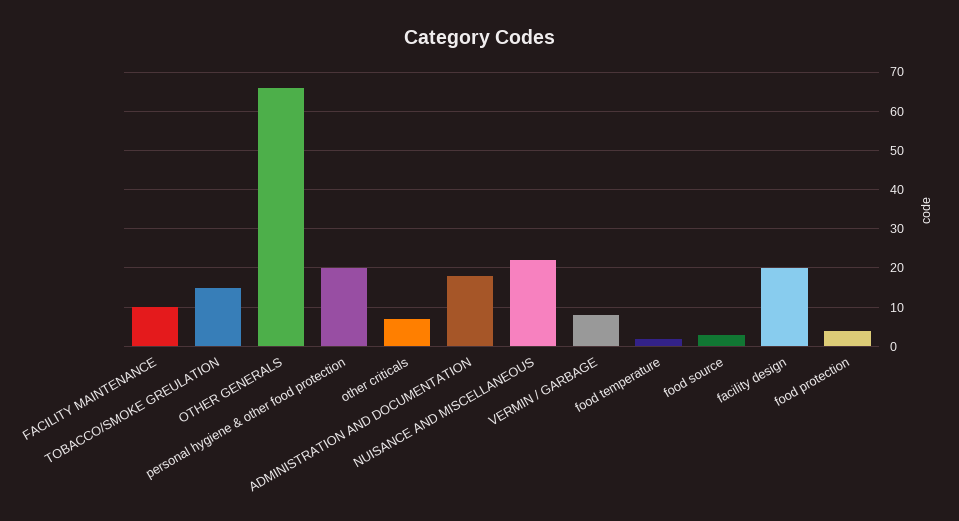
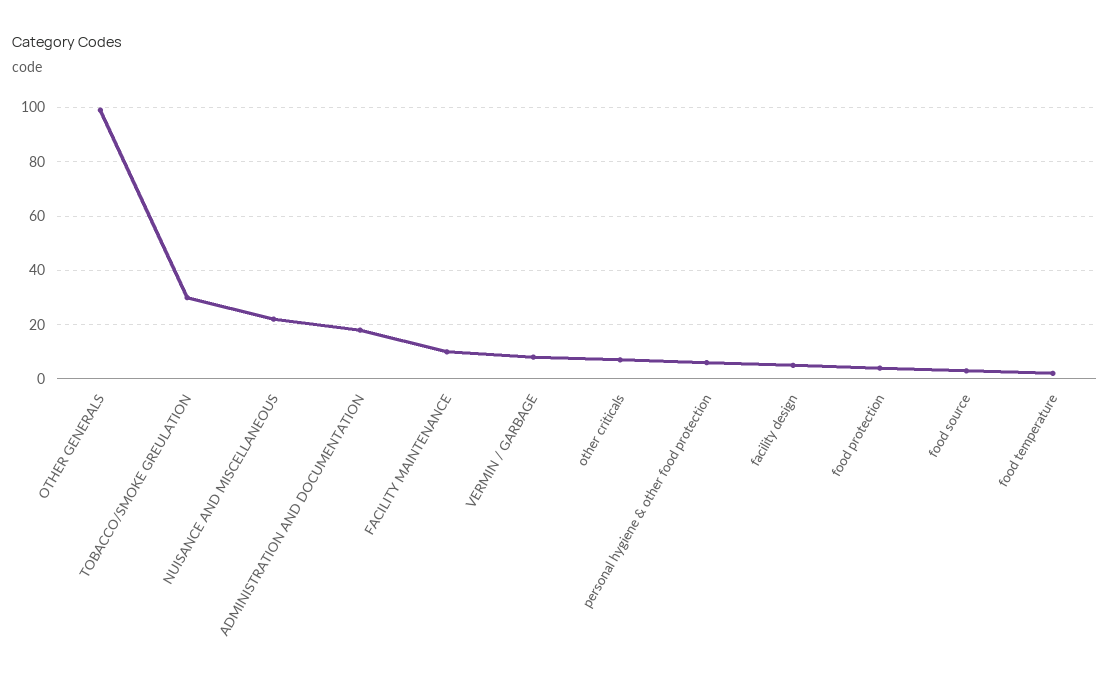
TOBACCO/SMOKE GREULATION: 15 -> 30
OTHER GENERALS: 65 -> 100
personal hygiene & other food protection: 20 -> 5
facility design: 20 -> 5

